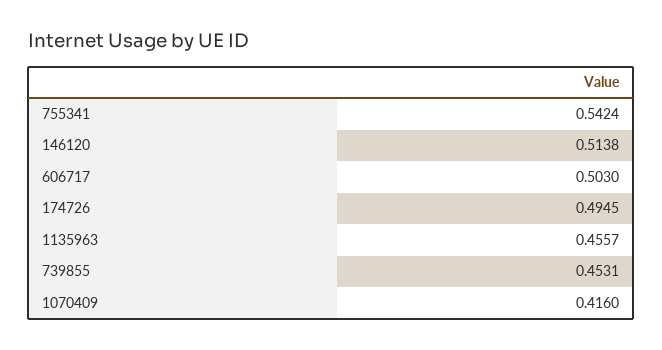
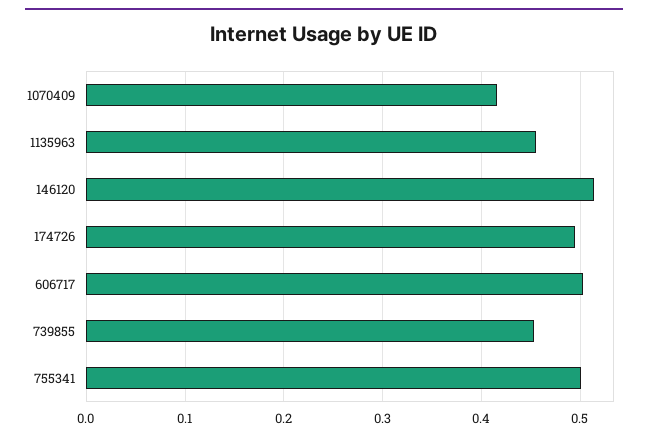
755341: 0.5424 -> 0.5

